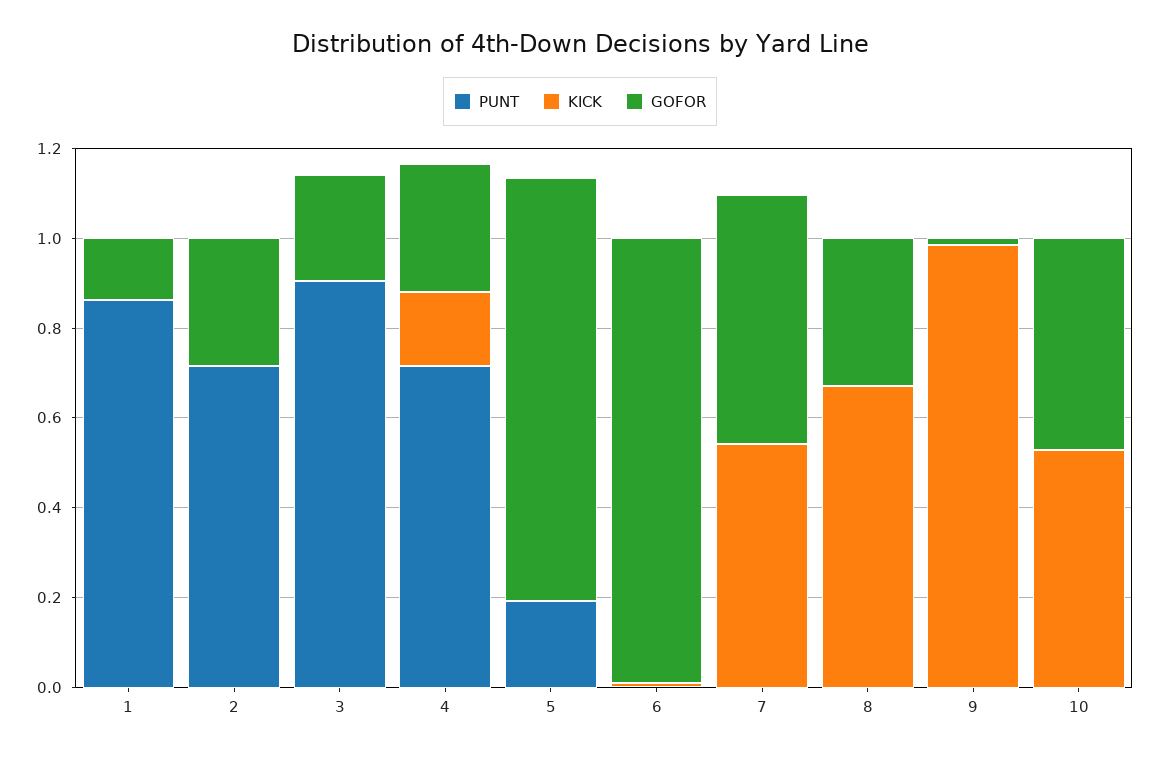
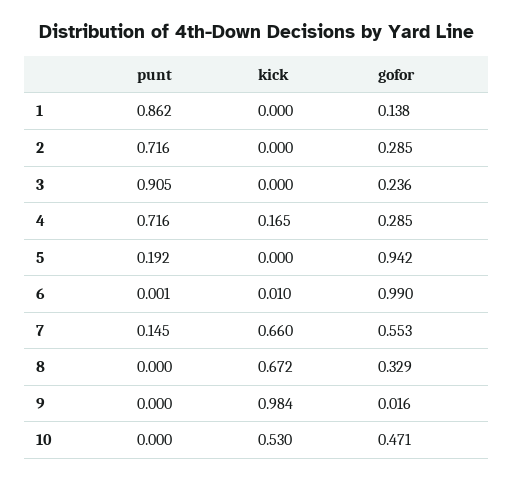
PUNT, 7: 0 -> 0.145
KICK, 7: 0.55 -> 0.66

